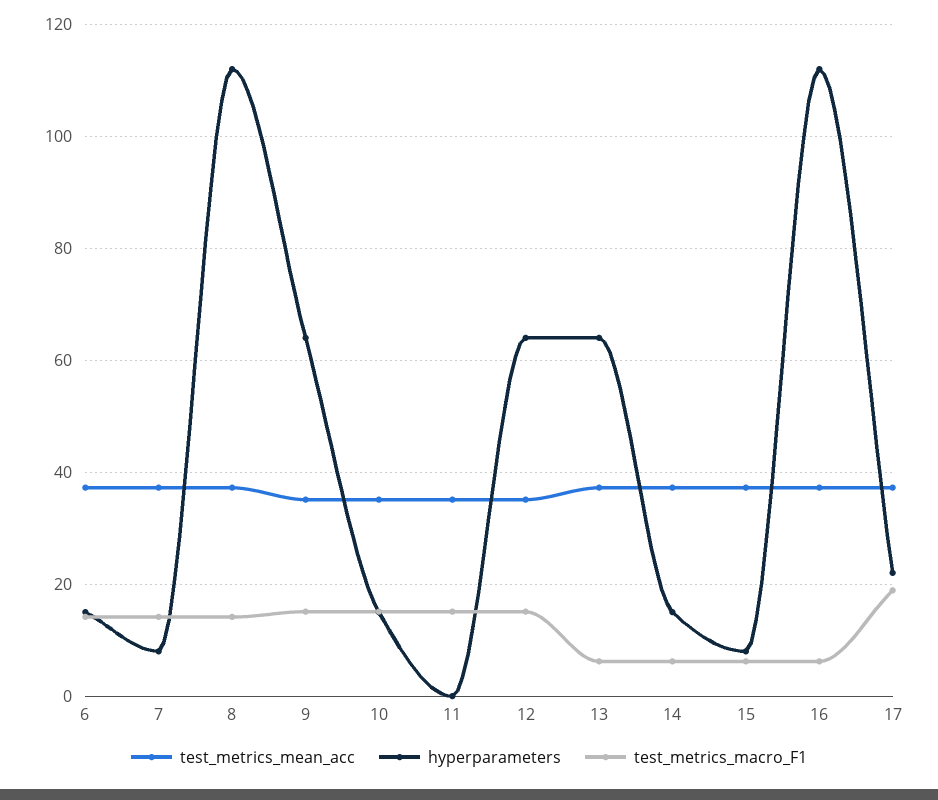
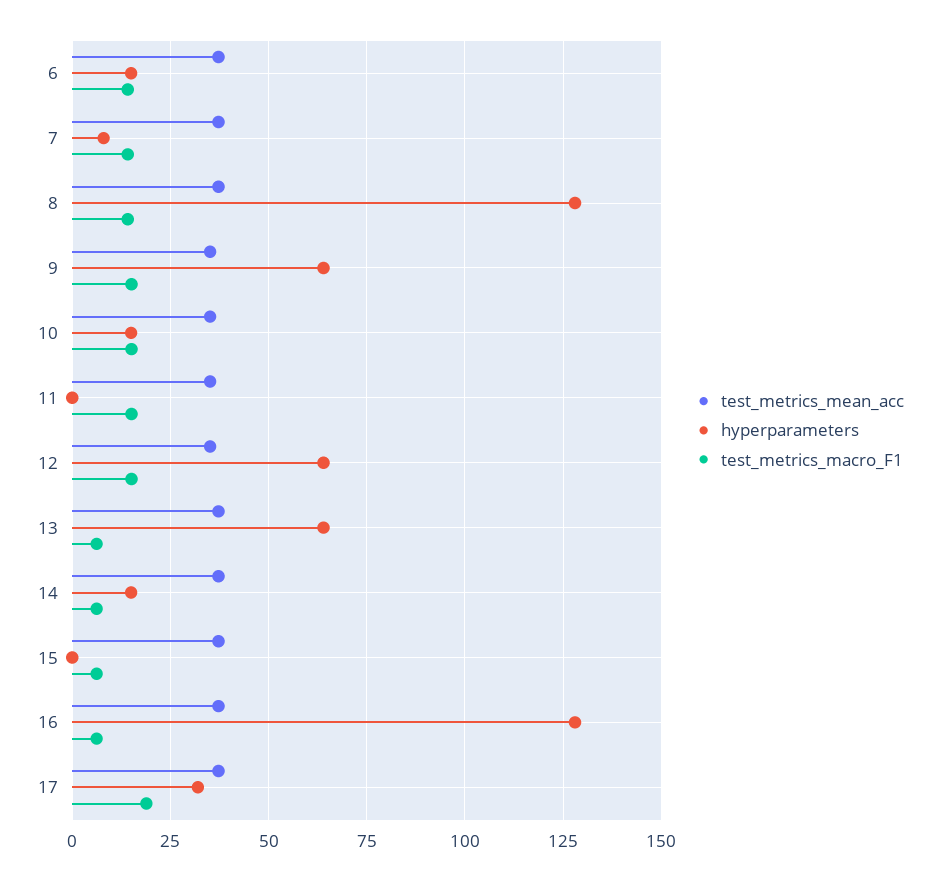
hyperparameters, 8: 112 -> 127.5
hyperparameters, 15: 8 -> 0
hyperparameters, 16: 112 -> 127.5
hyperparameters, 17: 22 -> 32.5

